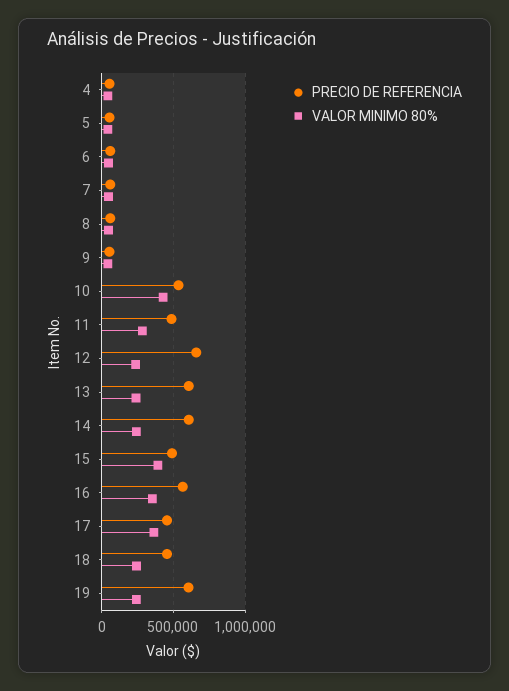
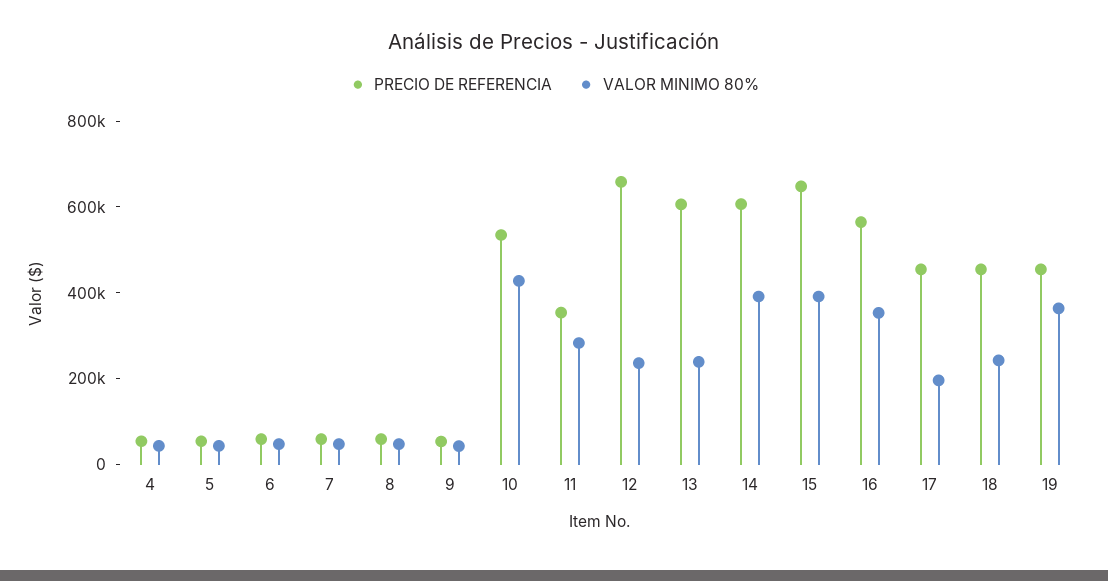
PRECIO DE REFERENCIA, 11: 500000 -> 350000
VALOR MINIMO 80%, 14: 250000 -> 400000
PRECIO DE REFERENCIA, 15: 500000 -> 650000
VALOR MINIMO 80%, 17: 350000 -> 200000
PRECIO DE REFERENCIA, 19: 600000 -> 450000
VALOR MINIMO 80%, 19: 250000 -> 350000

